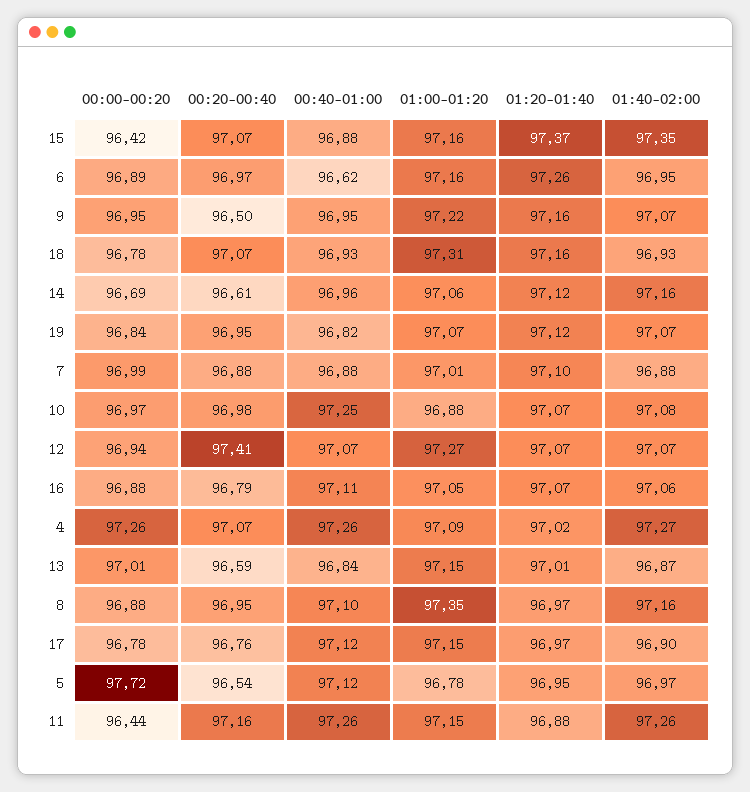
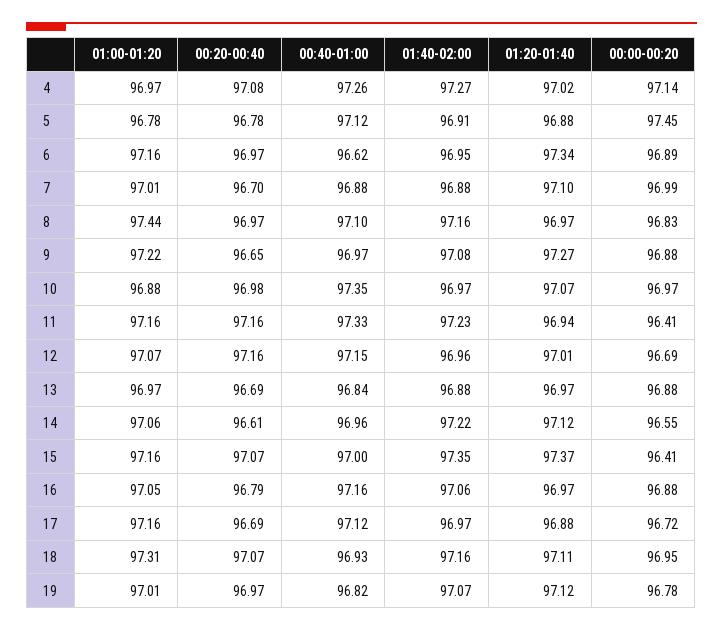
00:00-00:20, 15: 96.42 -> 96.41
00:40-01:00, 15: 96.88 -> 97
01:20-01:40, 6: 97.26 -> 97.34
00:00-00:20, 9: 96.95 -> 96.88
00:20-00:40, 9: 96.5 -> 96.65
00:40-01:00, 9: 96.95 -> 96.97
01:20-01:40, 9: 97.16 -> 97.27
01:40-02:00, 9: 97.07 -> 97.08
00:00-00:20, 18: 96.78 -> 96.95
01:20-01:40, 18: 97.16 -> 97.11
01:40-02:00, 18: 96.93 -> 97.16
00:00-00:20, 14: 96.69 -> 96.55
01:40-02:00, 14: 97.16 -> 97.22
00:00-00:20, 19: 96.84 -> 96.78
00:20-00:40, 19: 96.95 -> 96.97
01:00-01:20, 19: 97.07 -> 97.01
00:20-00:40, 7: 96.88 -> 96.7
00:40-01:00, 10: 97.25 -> 97.35
01:40-02:00, 10: 97.08 -> 96.97
00:00-00:20, 12: 96.94 -> 96.69
00:20-00:40, 12: 97.41 -> 97.16
00:40-01:00, 12: 97.07 -> 97.15
01:00-01:20, 12: 97.27 -> 97.07
01:20-01:40, 12: 97.07 -> 97.01
01:40-02:00, 12: 97.07 -> 96.96
00:40-01:00, 16: 97.11 -> 97.16
01:20-01:40, 16: 97.07 -> 96.97
00:00-00:20, 4: 97.26 -> 97.14
00:20-00:40, 4: 97.07 -> 97.08
01:00-01:20, 4: 97.09 -> 96.97
00:00-00:20, 13: 97.01 -> 96.88
00:20-00:40, 13: 96.59 -> 96.69
01:00-01:20, 13: 97.15 -> 96.97
01:20-01:40, 13: 97.01 -> 96.97
01:40-02:00, 13: 96.87 -> 96.88
00:00-00:20, 8: 96.88 -> 96.83
00:20-00:40, 8: 96.95 -> 96.97
01:00-01:20, 8: 97.35 -> 97.44
00:00-00:20, 17: 96.78 -> 96.72
00:20-00:40, 17: 96.76 -> 96.69
01:00-01:20, 17: 97.15 -> 97.16
01:20-01:40, 17: 96.97 -> 96.88
01:40-02:00, 17: 96.9 -> 96.97
00:00-00:20, 5: 97.72 -> 97.45
00:20-00:40, 5: 96.54 -> 96.78
01:20-01:40, 5: 96.95 -> 96.88
01:40-02:00, 5: 96.97 -> 96.91
00:00-00:20, 11: 96.44 -> 96.41
00:40-01:00, 11: 97.26 -> 97.33
01:00-01:20, 11: 97.15 -> 97.16
01:20-01:40, 11: 96.88 -> 96.94
01:40-02:00, 11: 97.26 -> 97.23

